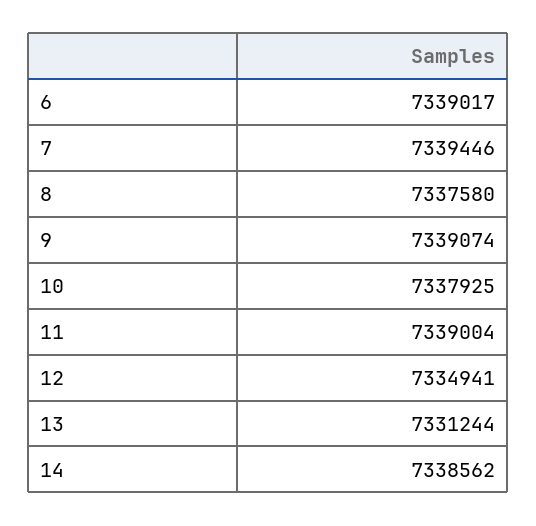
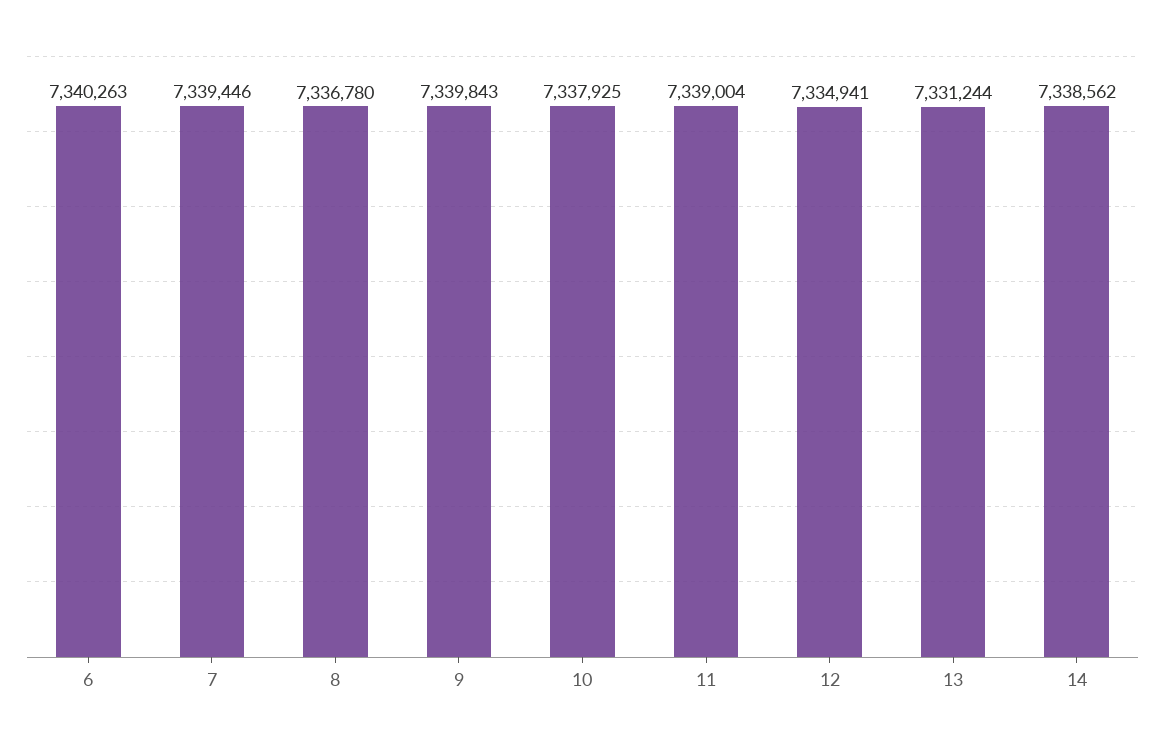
6: 7339017 -> 7340263
8: 7337580 -> 7336780
9: 7339074 -> 7339843

